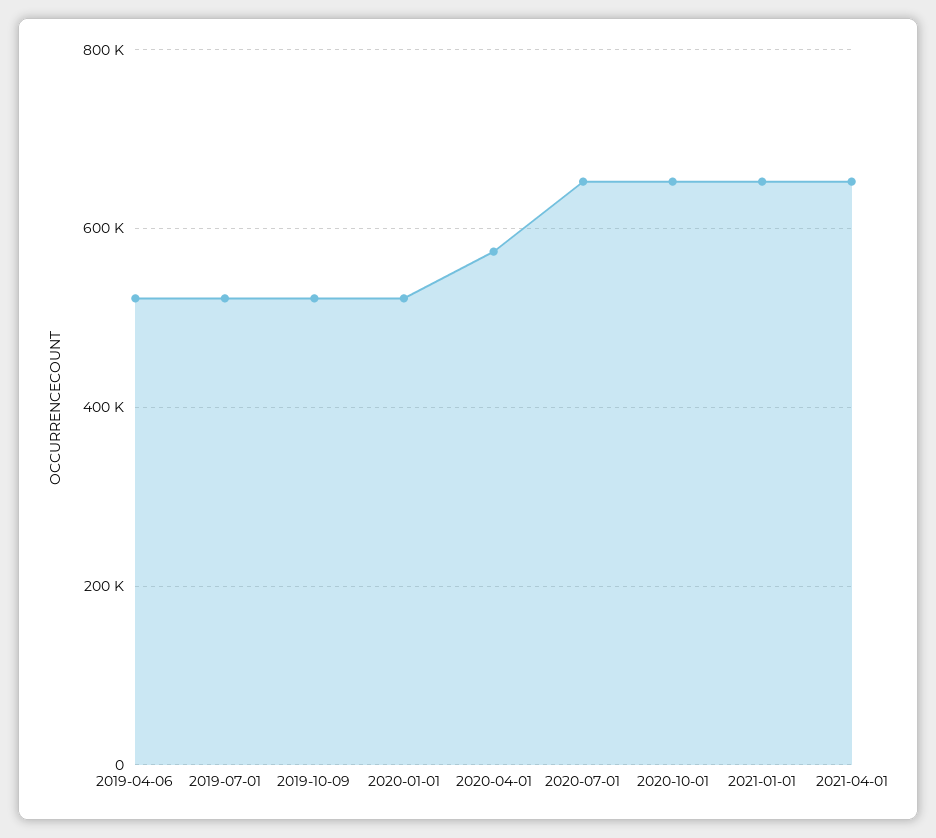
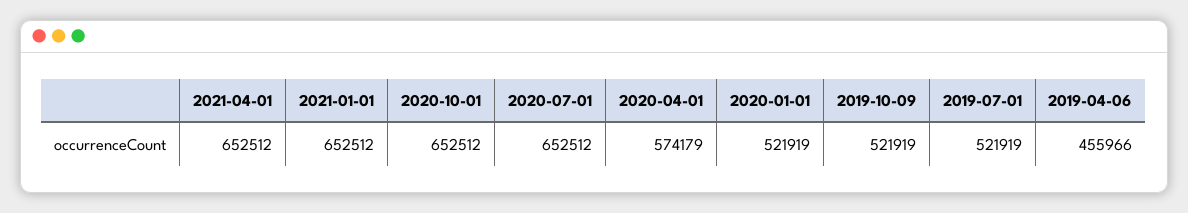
2019-04-06: 520000 -> 455966

